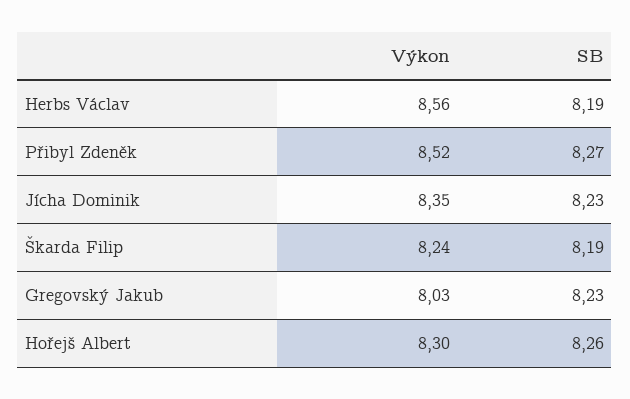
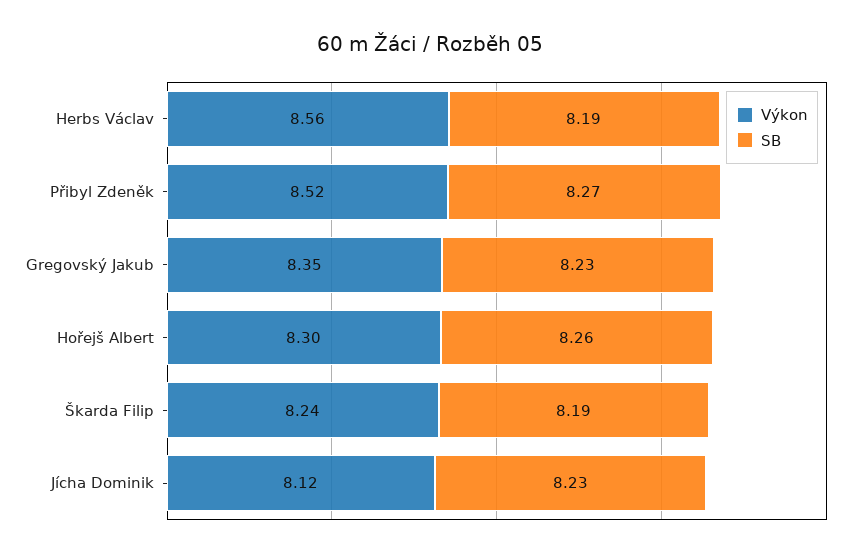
Výkon, Jícha Dominik: 8.35 -> 8.12
Výkon, Gregovský Jakub: 8.03 -> 8.35

